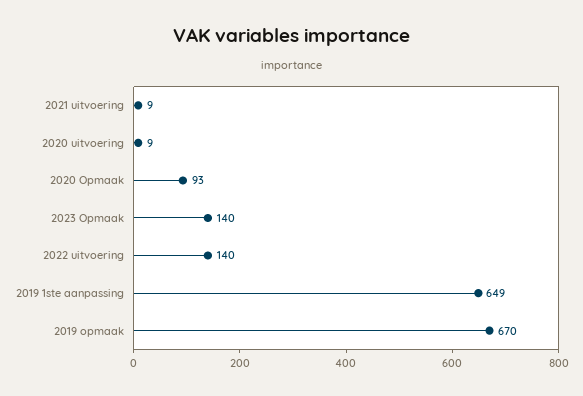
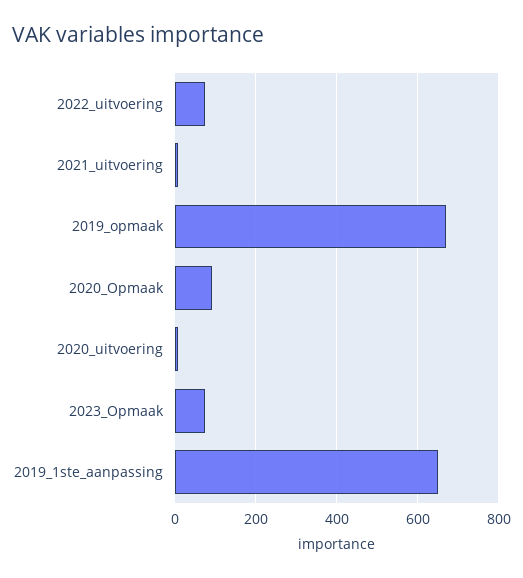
2023 Opmaak: 140 -> 80
2022 uitvoering: 140 -> 80

